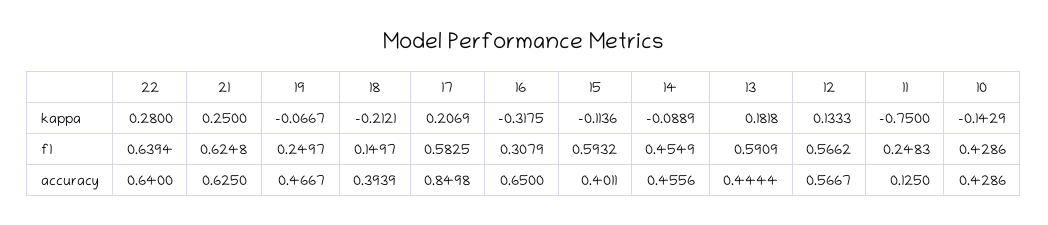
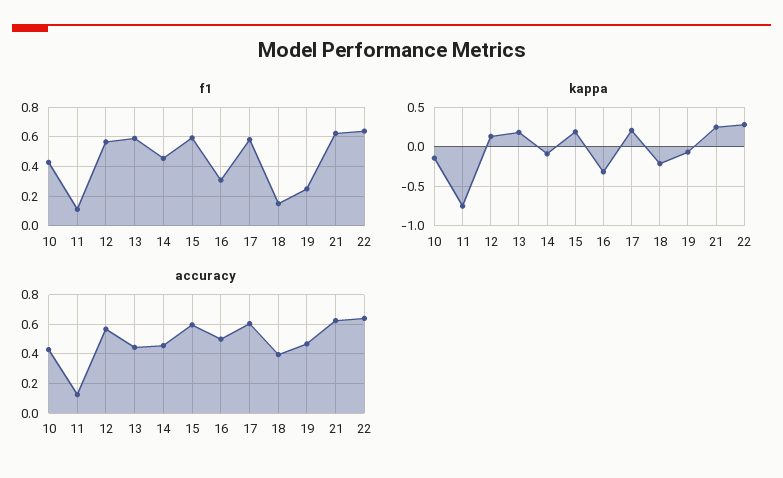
kappa, 15: -0.1136 -> 0.2
f1, 11: 0.2483 -> 0.1
accuracy, 17: 0.8498 -> 0.6
accuracy, 16: 0.65 -> 0.5
accuracy, 15: 0.4011 -> 0.6

